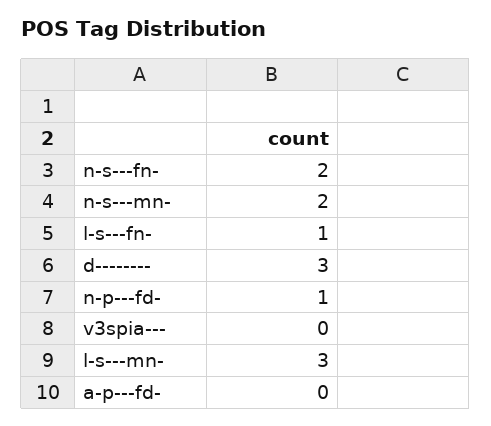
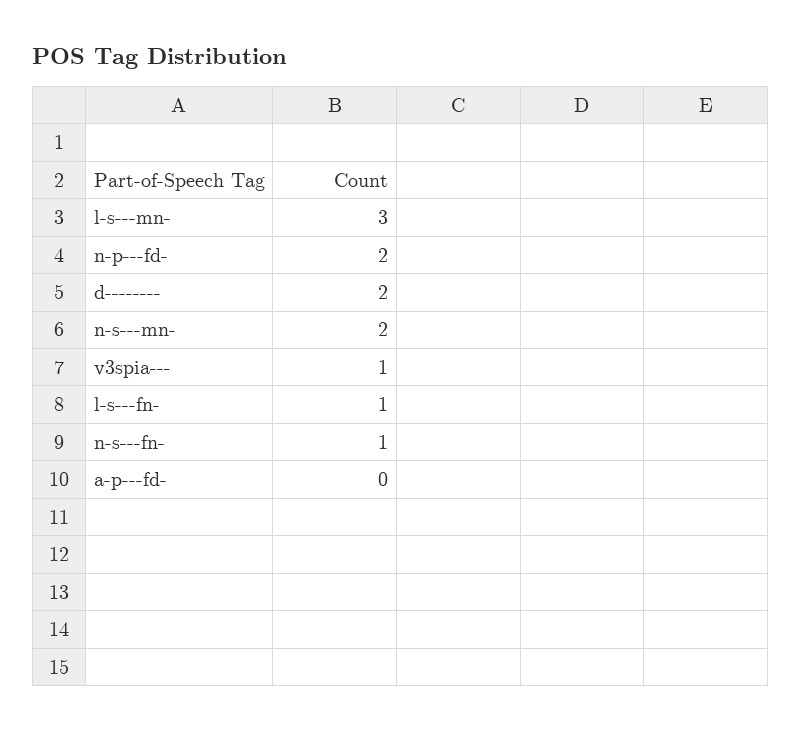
n-s---fn-: 2 -> 1
d--------: 3 -> 2
n-p---fd-: 1 -> 2
v3spia---: 0 -> 1

